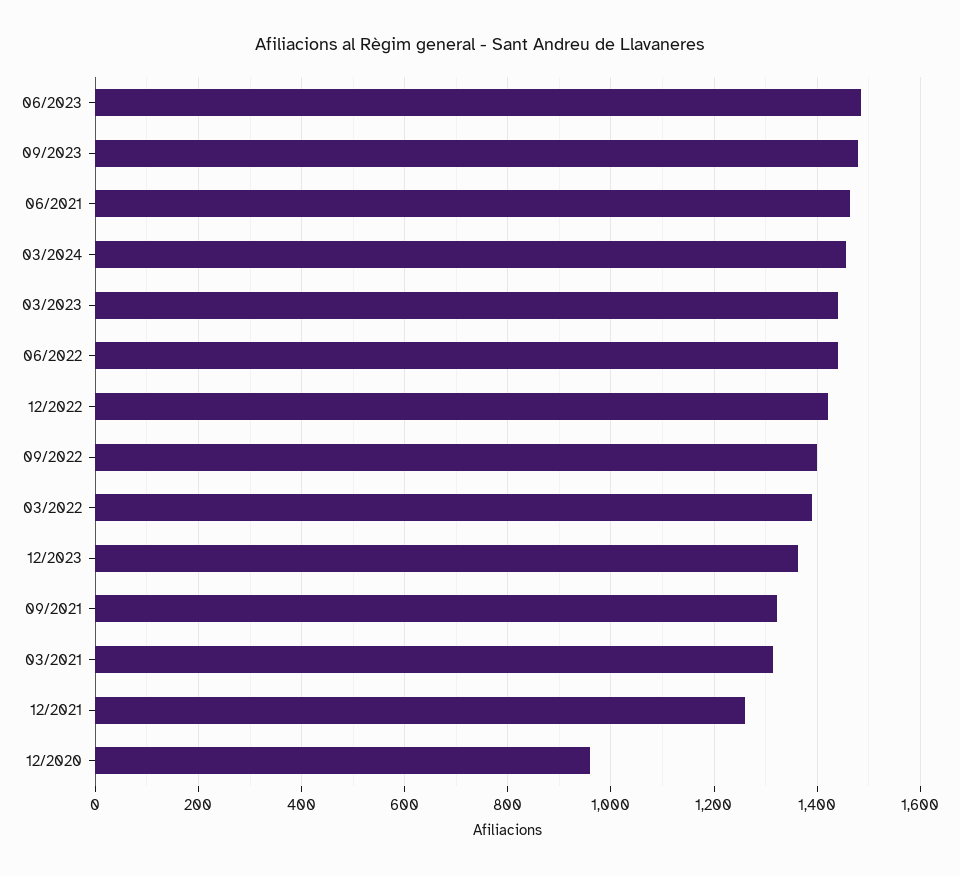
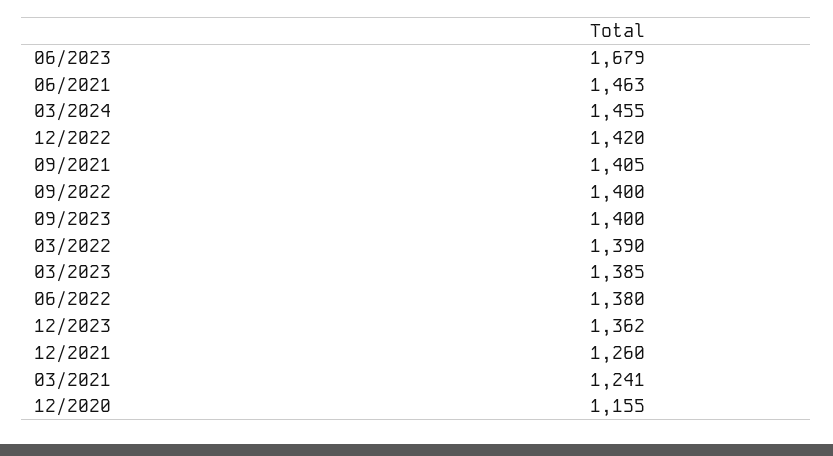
06/2023: 1480 -> 1679
09/2023: 1480 -> 1400
03/2023: 1440 -> 1385
06/2022: 1440 -> 1380
09/2021: 1320 -> 1405
03/2021: 1320 -> 1241
12/2020: 960 -> 1155

